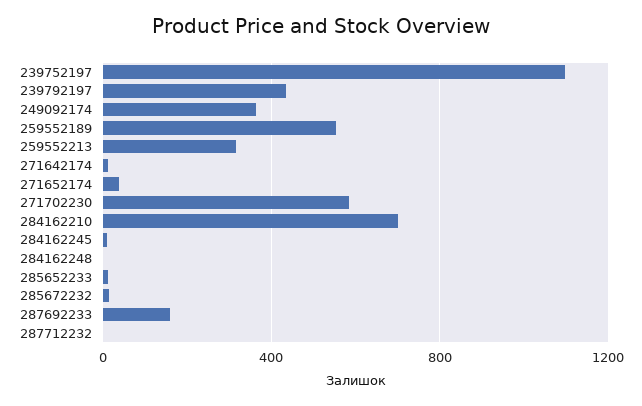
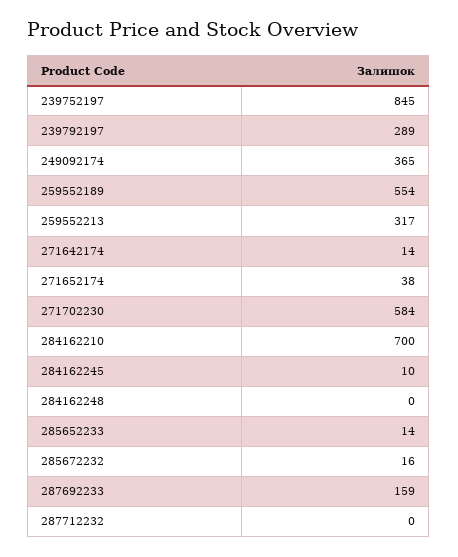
239752197: 1100 -> 845
239792197: 450 -> 289

